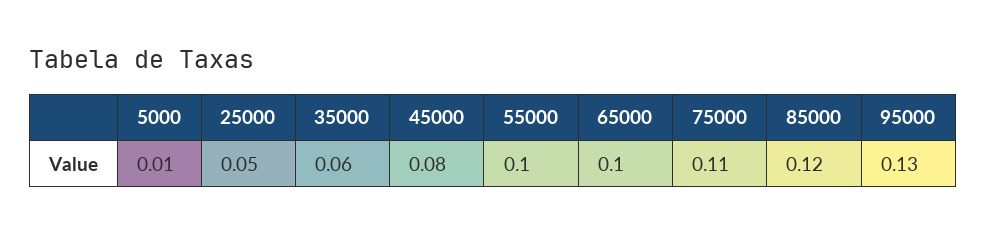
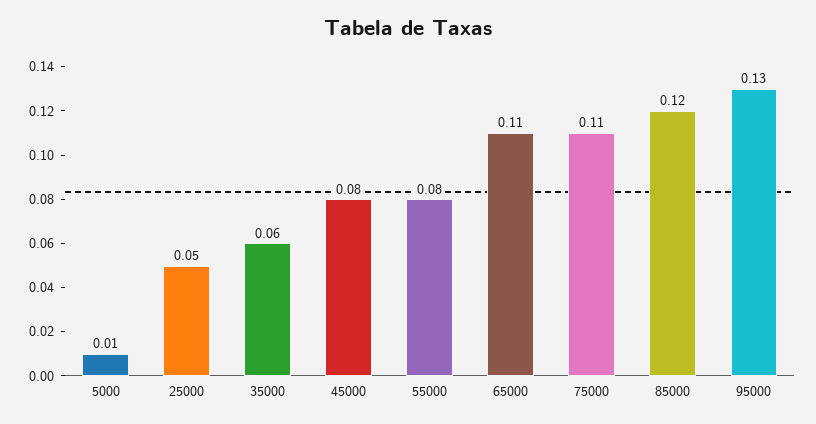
55000: 0.1 -> 0.08
65000: 0.1 -> 0.11

